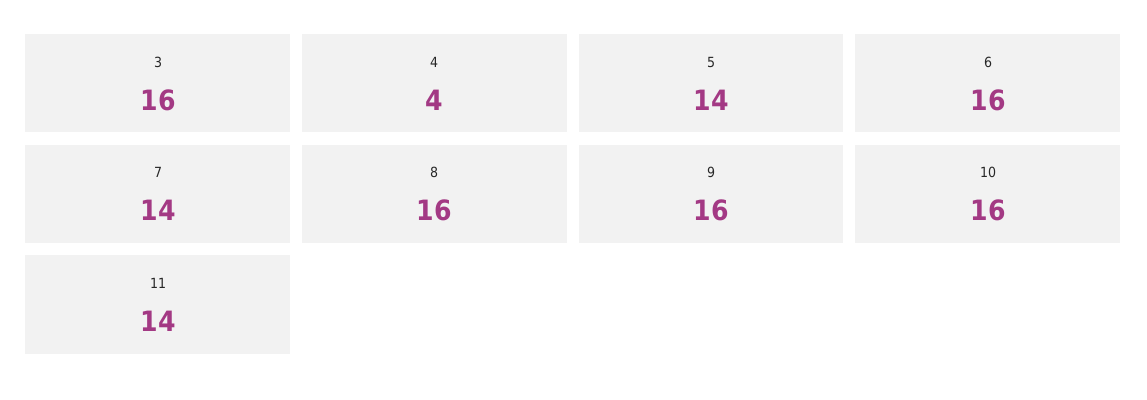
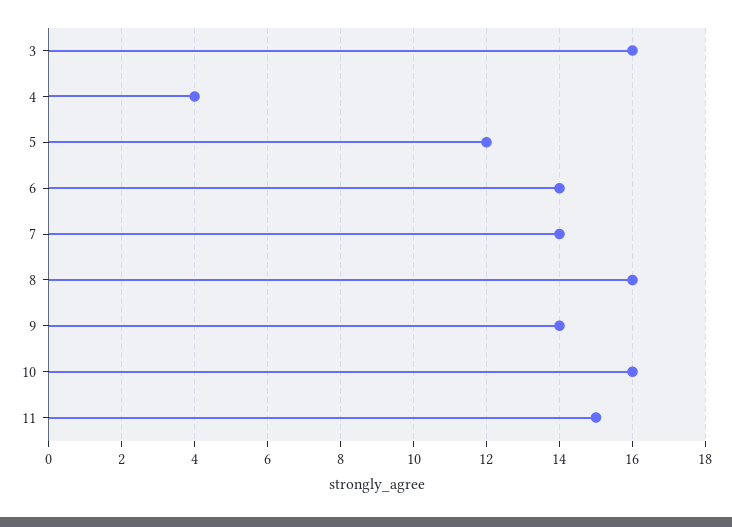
5: 14 -> 12
6: 16 -> 14
9: 16 -> 14
11: 14 -> 15

